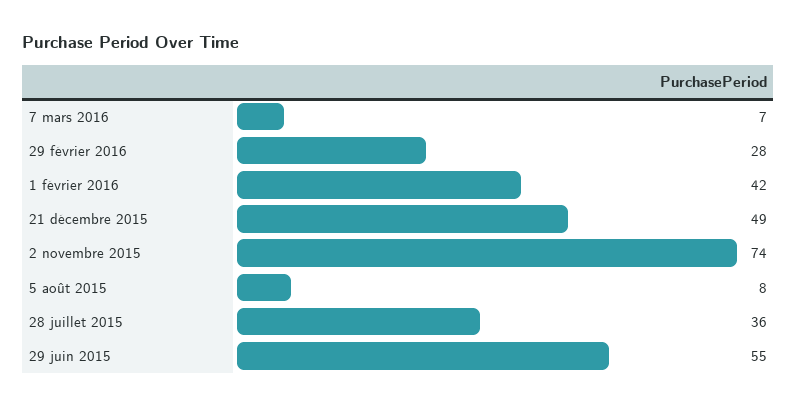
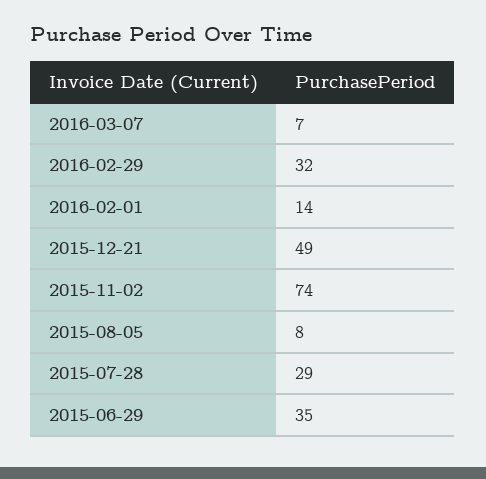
29 février 2016: 28 -> 32
1 février 2016: 42 -> 14
28 juillet 2015: 36 -> 29
29 juin 2015: 55 -> 35

